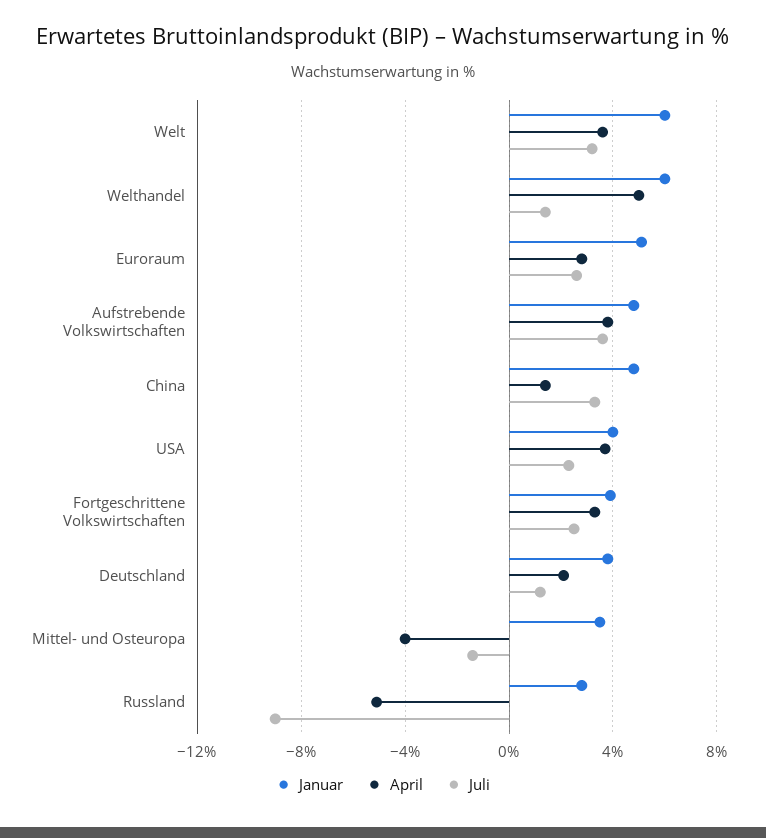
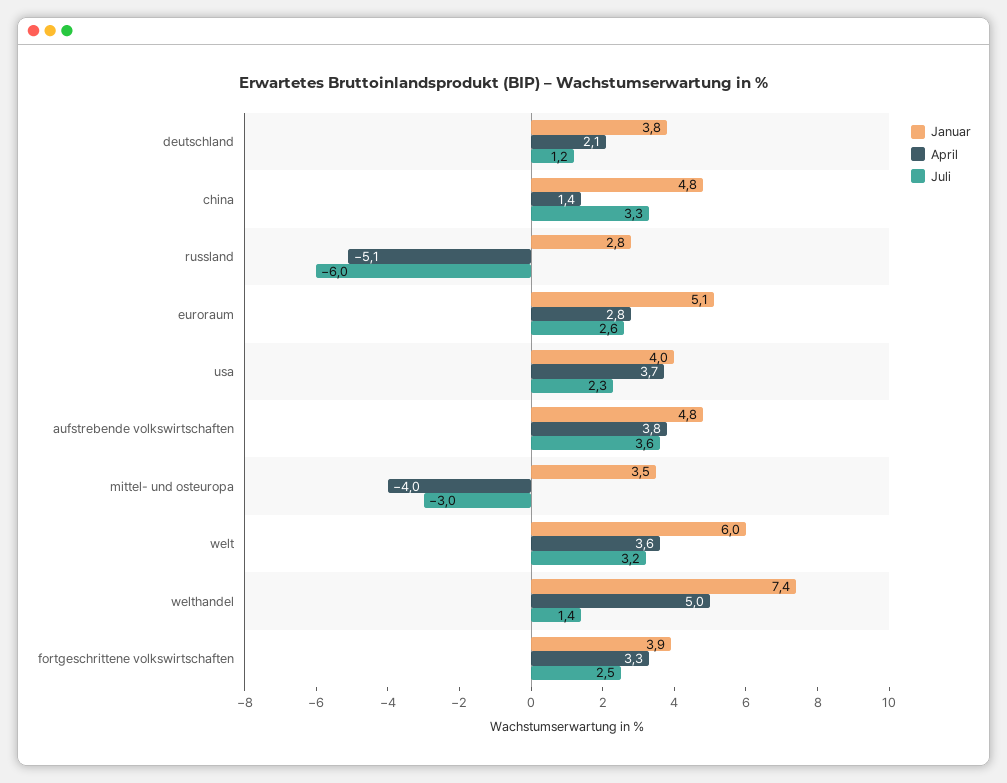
Januar, Welthandel: 6 -> 7.4
Juli, Mittel- und Osteuropa: -1.5 -> -3
Juli, Russland: -9 -> -6

